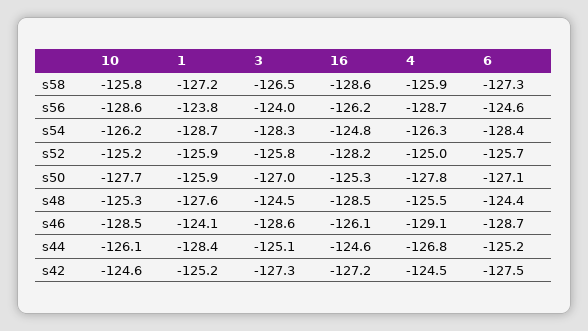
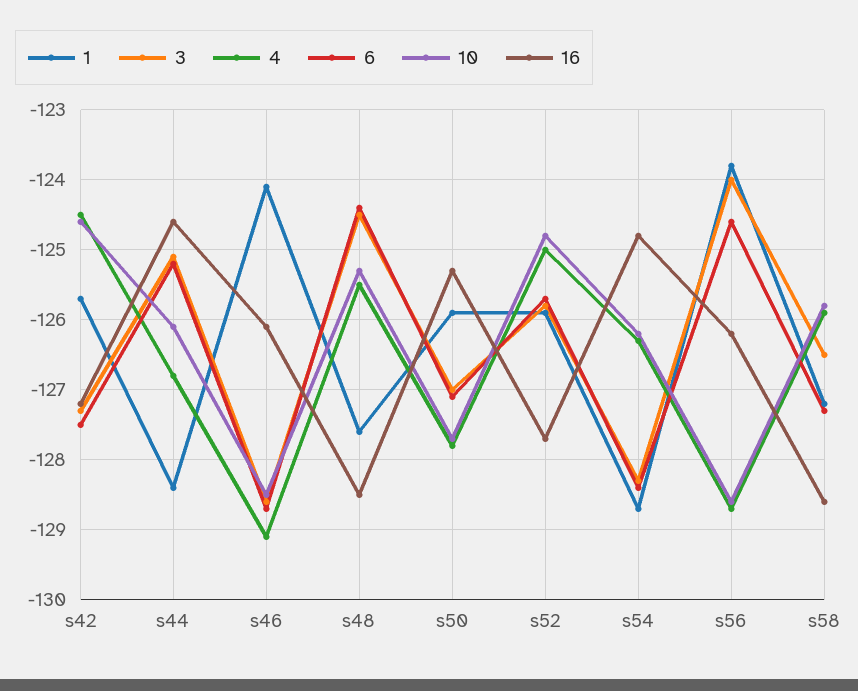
10, s52: -125.2 -> -124.8
16, s52: -128.2 -> -127.7
1, s42: -125.2 -> -125.7

